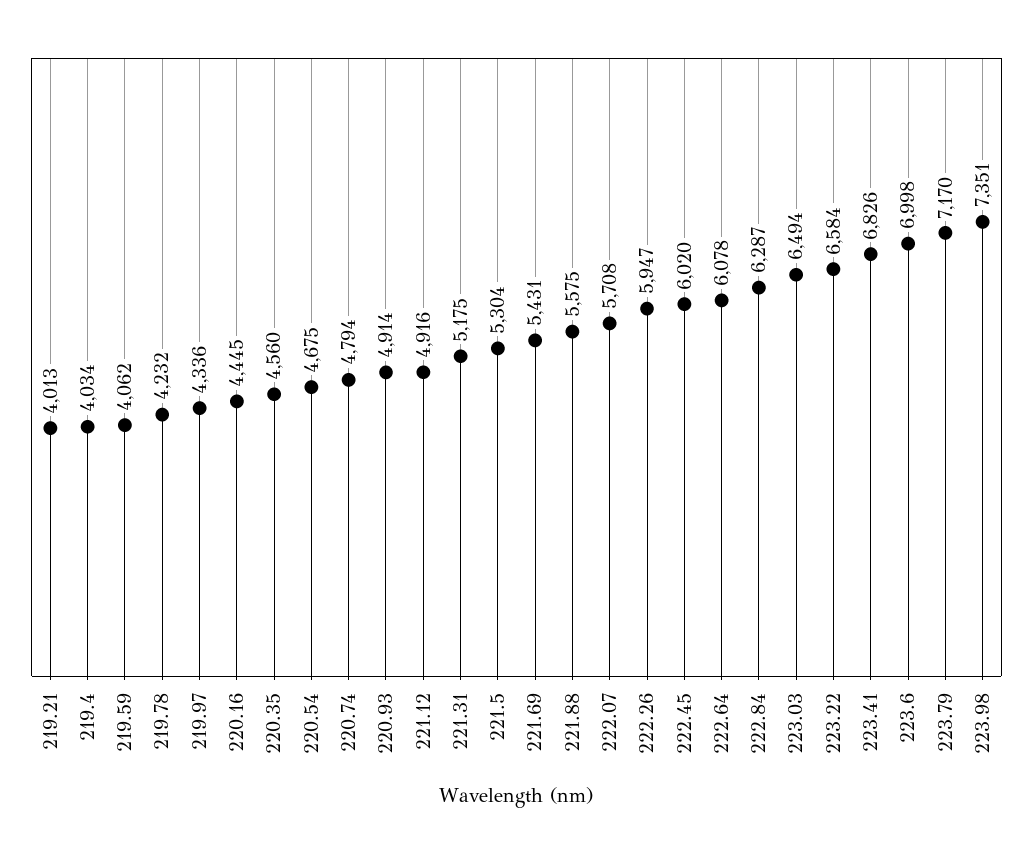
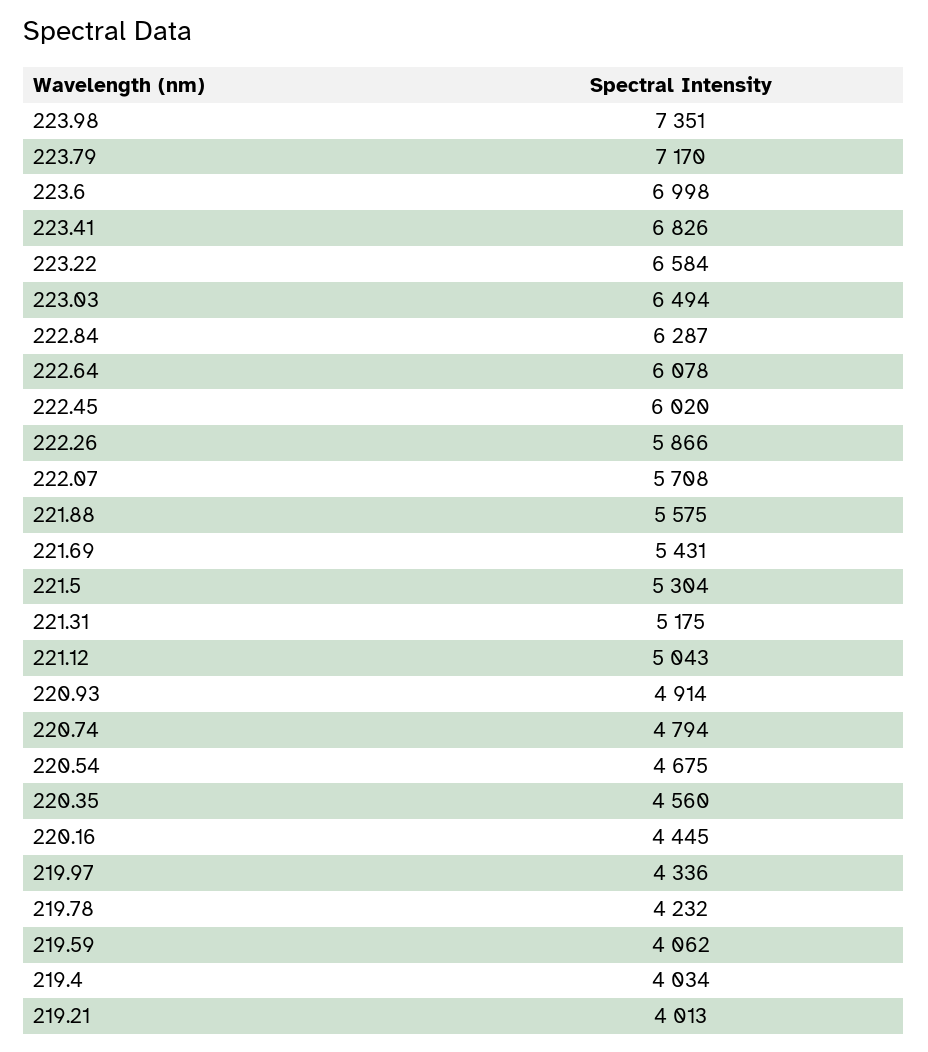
221.12: 4916 -> 5043
222.26: 5947 -> 5866

